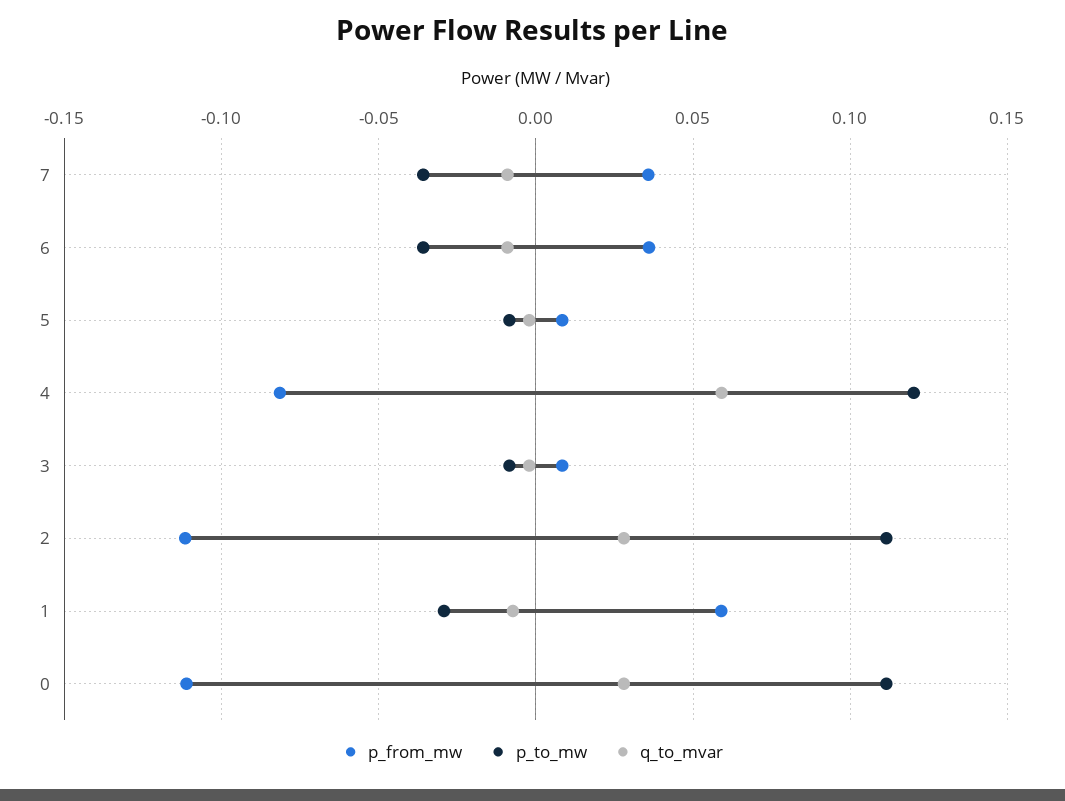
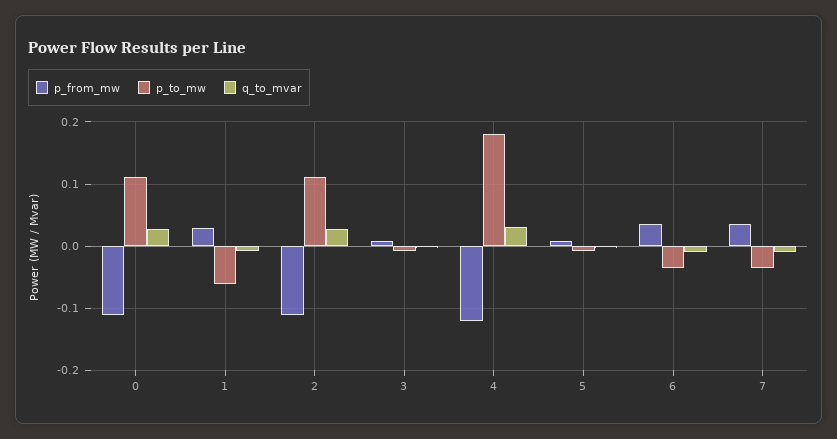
p_from_mw, 4: -0.08 -> -0.12
p_to_mw, 4: 0.12 -> 0.18
q_to_mvar, 4: 0.06 -> 0.03
p_from_mw, 1: 0.06 -> 0.03
p_to_mw, 1: -0.03 -> -0.06

